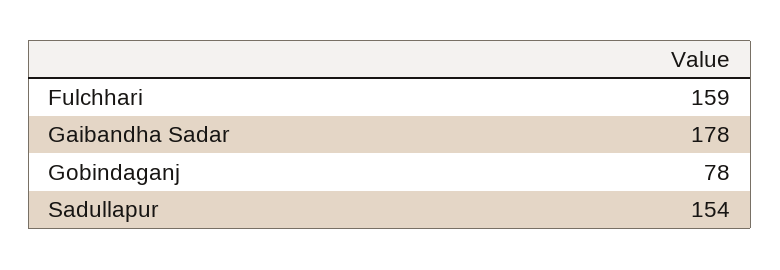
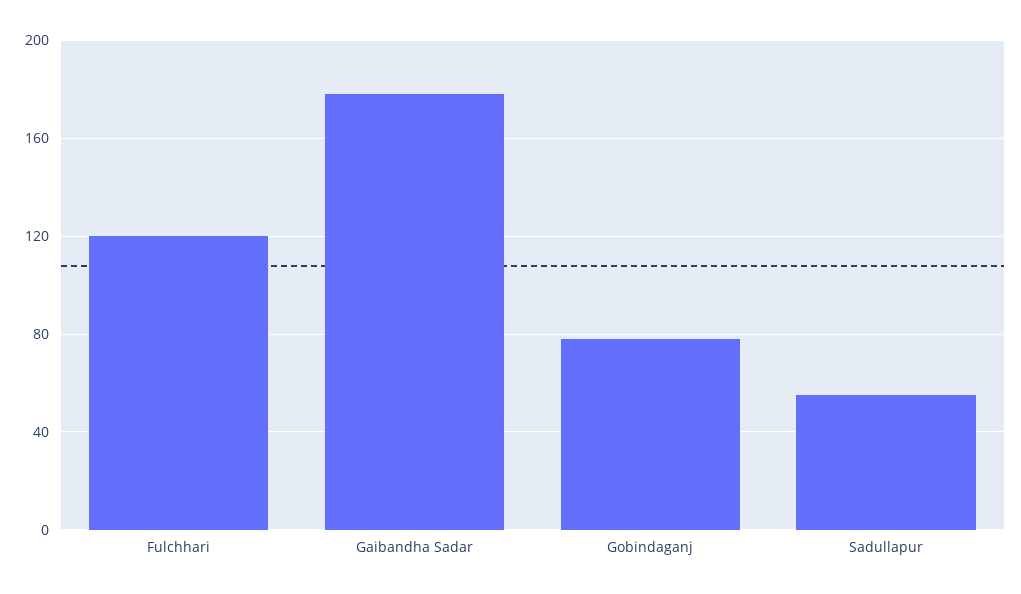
Fulchhari: 159 -> 120
Sadullapur: 154 -> 55

